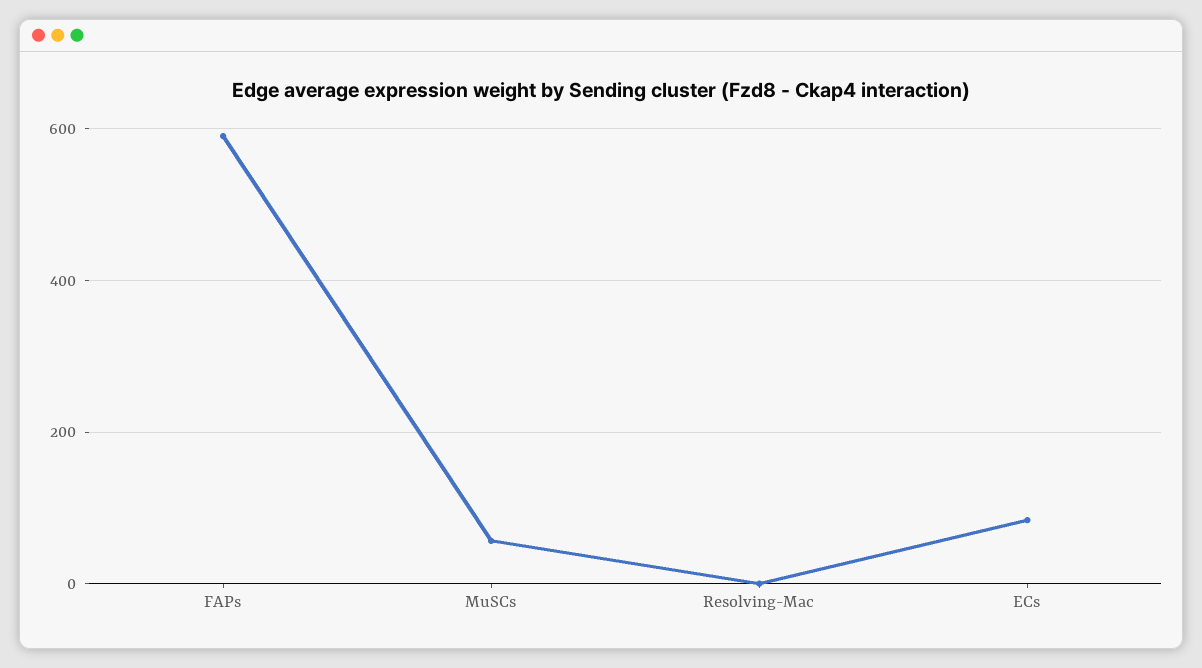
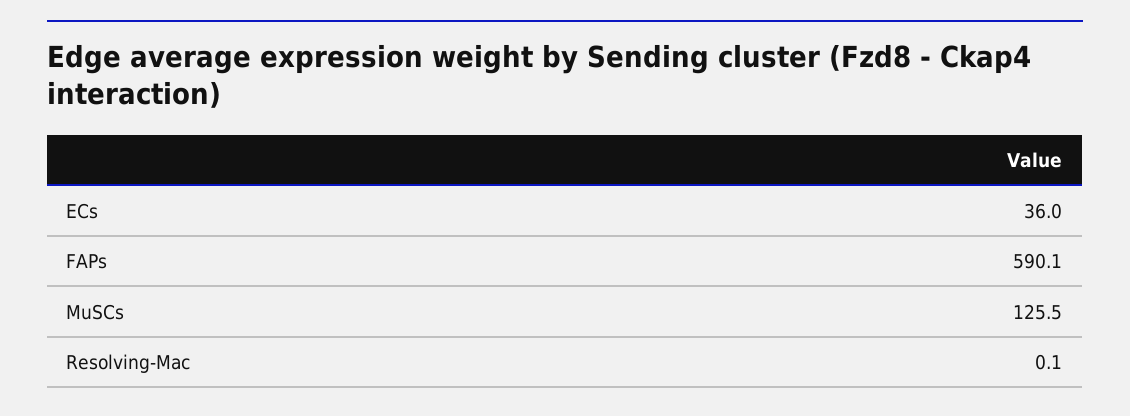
MuSCs: 60 -> 125.5
ECs: 80 -> 36

